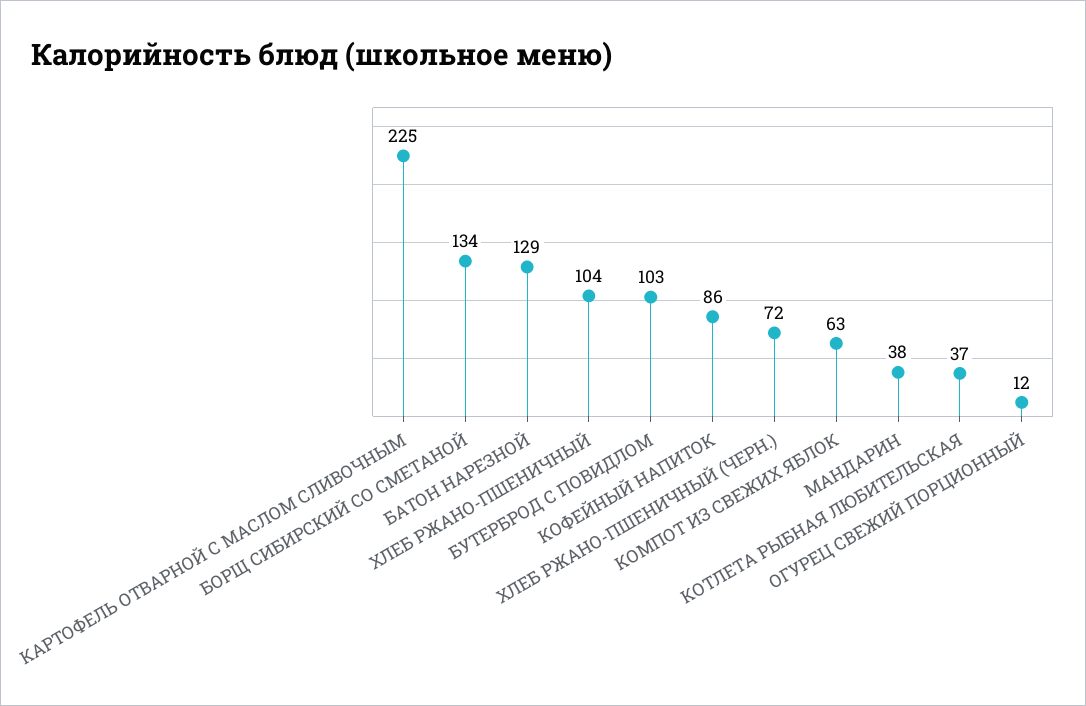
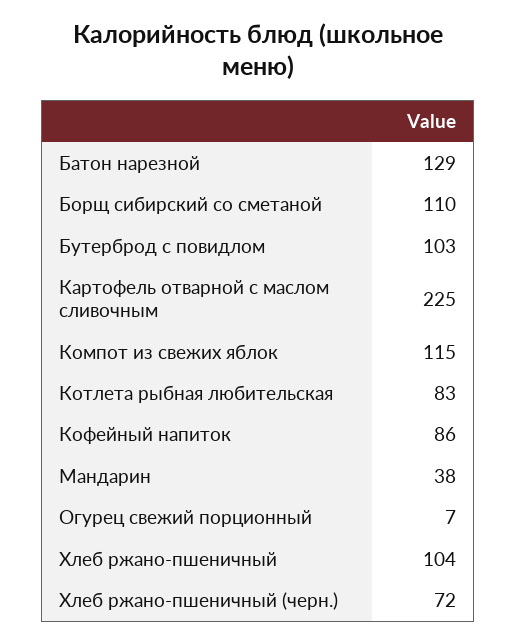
БОРЩ СИБИРСКИЙ СО СМЕТАНОЙ: 134 -> 110
КОМПОТ ИЗ СВЕЖИХ ЯБЛОК: 63 -> 115
КОТЛЕТА РЫБНАЯ ЛЮБИТЕЛЬСКАЯ: 37 -> 83
ОГУРЕЦ СВЕЖИЙ ПОРЦИОННЫЙ: 12 -> 7

